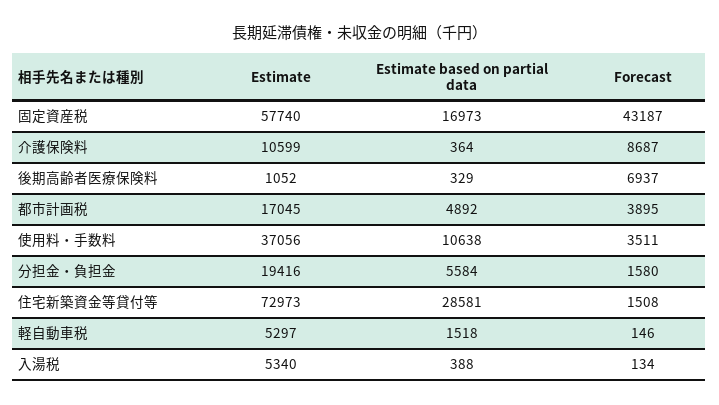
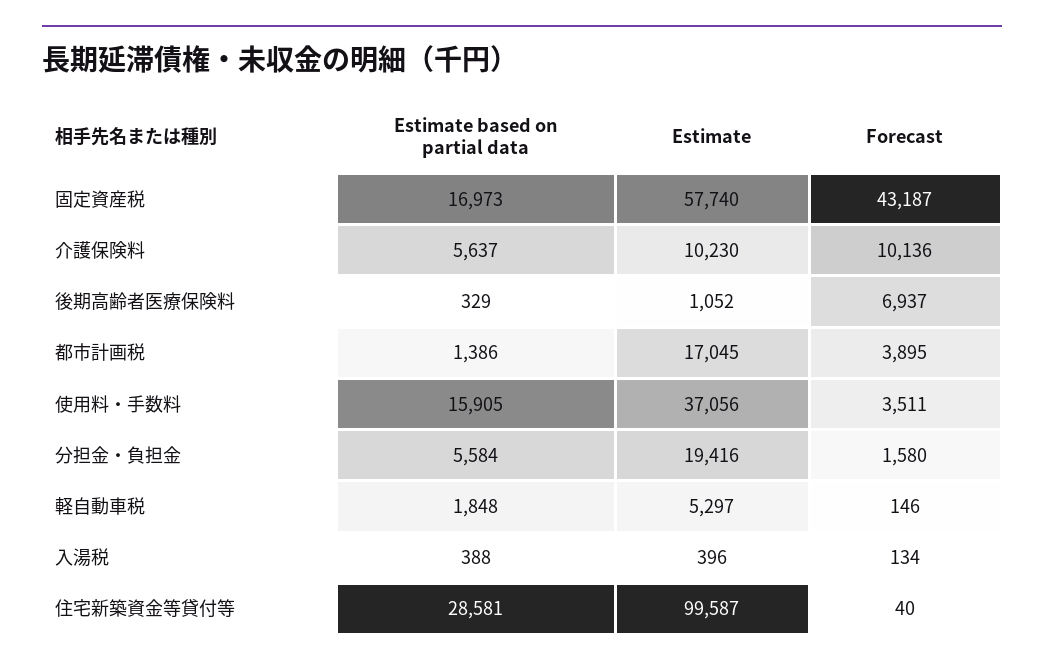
Estimate, 介護保険料: 10599 -> 10230
Estimate based on partial data, 介護保険料: 364 -> 5637
Forecast, 介護保険料: 8687 -> 10136
Estimate based on partial data, 都市計画税: 4892 -> 1386
Estimate based on partial data, 使用料・手数料: 10638 -> 15905
Estimate, 住宅新築資金等貸付等: 72973 -> 99587
Forecast, 住宅新築資金等貸付等: 1508 -> 40
Estimate based on partial data, 軽自動車税: 1518 -> 1848
Estimate, 入湯税: 5340 -> 396

